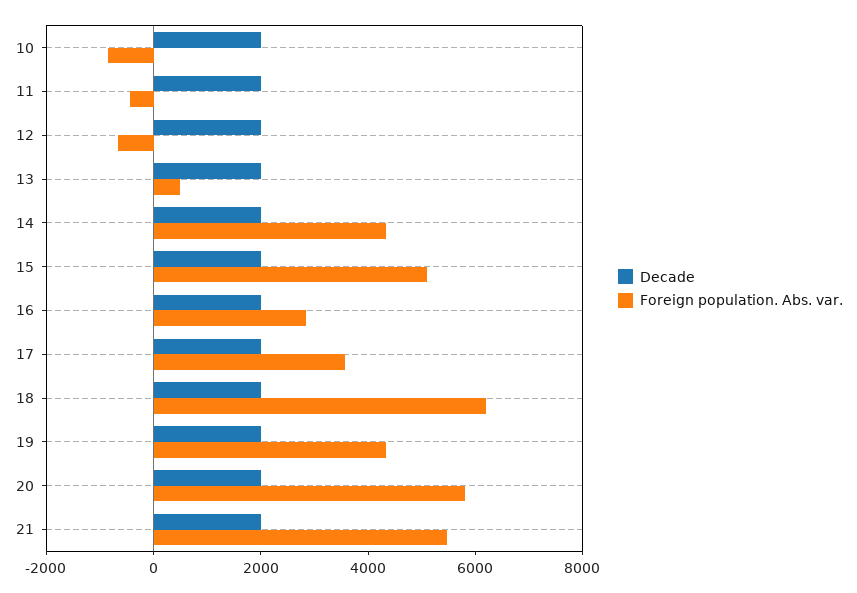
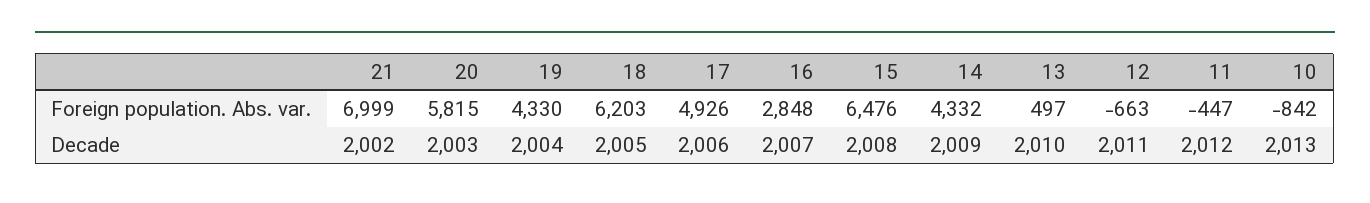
Foreign population. Abs. var., 15: 5000 -> 6476
Foreign population. Abs. var., 17: 3500 -> 4926
Foreign population. Abs. var., 21: 5500 -> 6999

